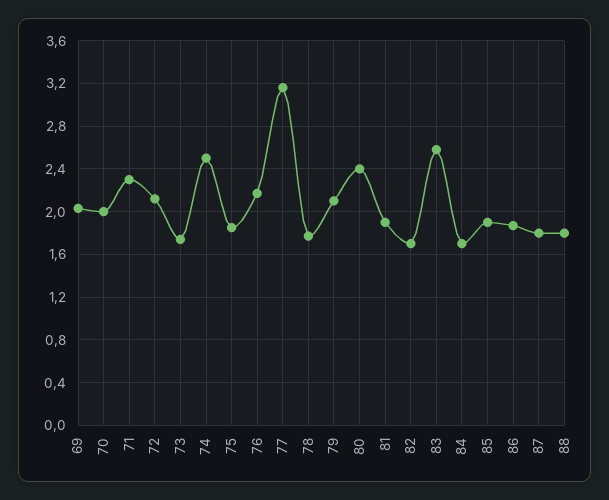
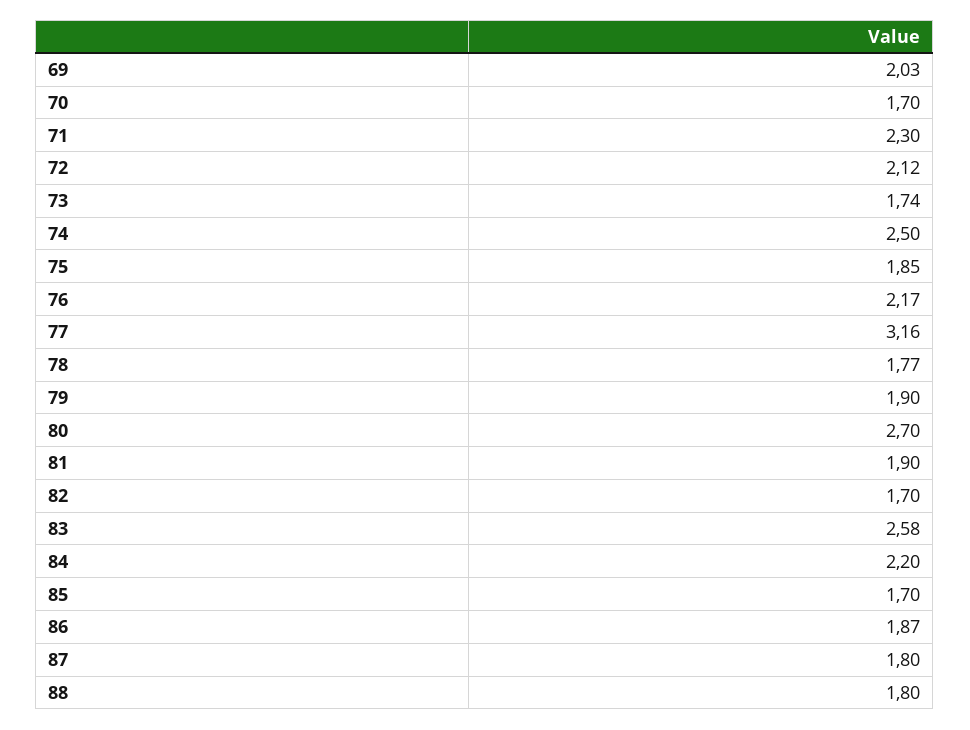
70: 2 -> 1.7
79: 2.1 -> 1.9
80: 2.4 -> 2.7
84: 1.7 -> 2.2
85: 1.9 -> 1.7

